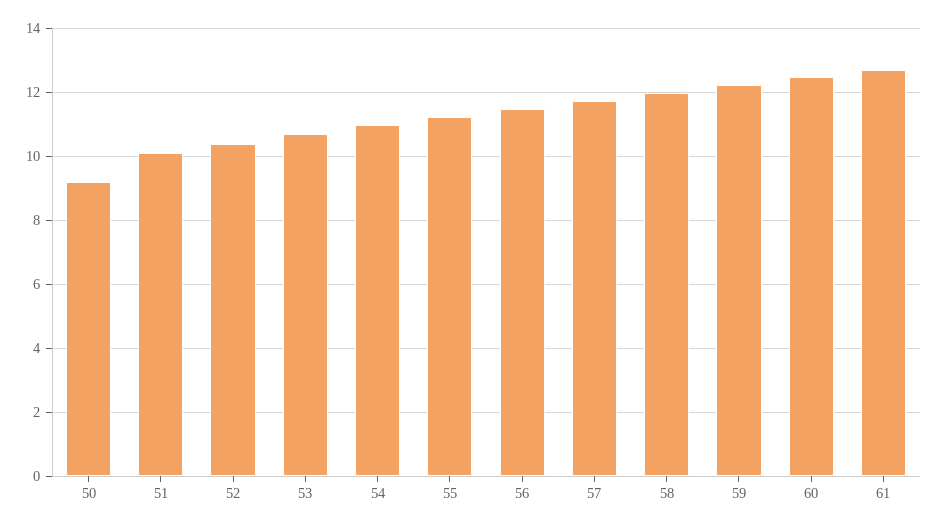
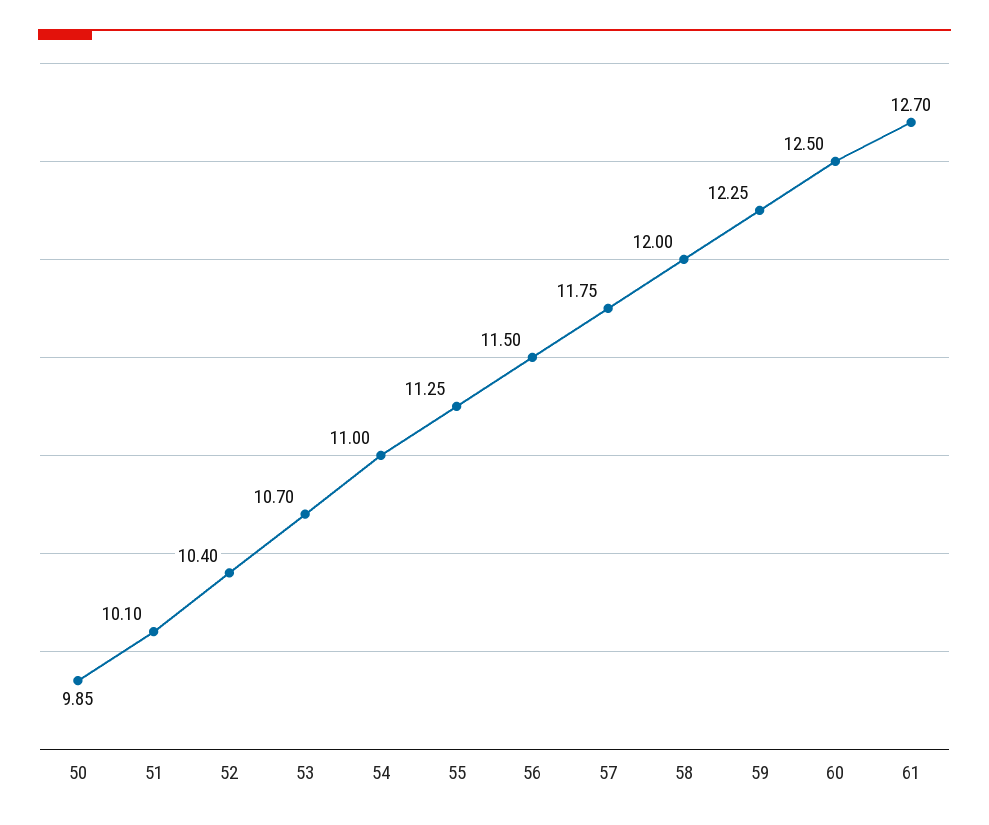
50: 9.2 -> 9.85

